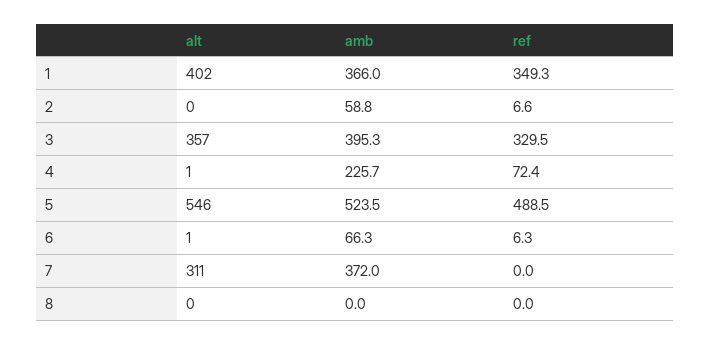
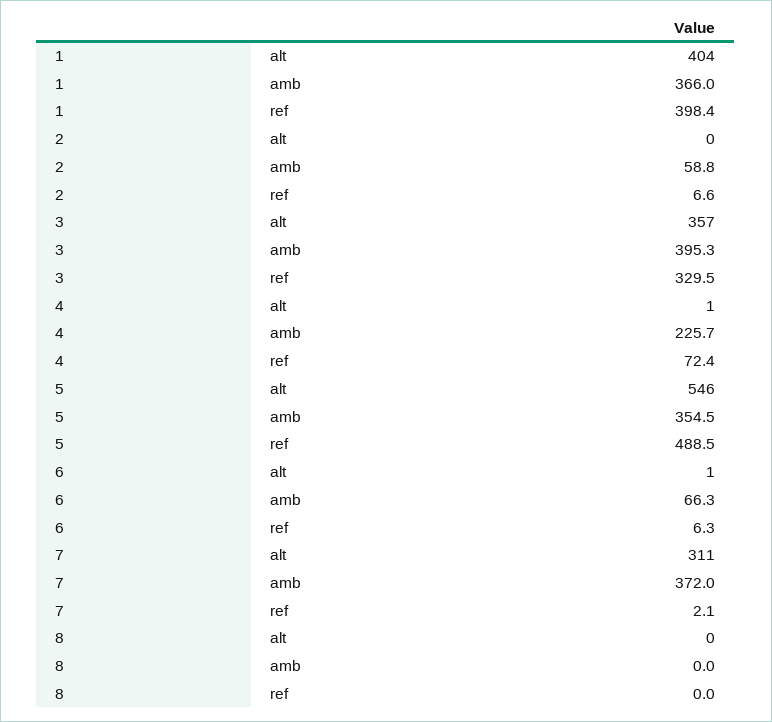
alt, 1: 402 -> 404
ref, 1: 349.3 -> 398.4
amb, 5: 523.5 -> 354.5
ref, 7: 0 -> 2.1

